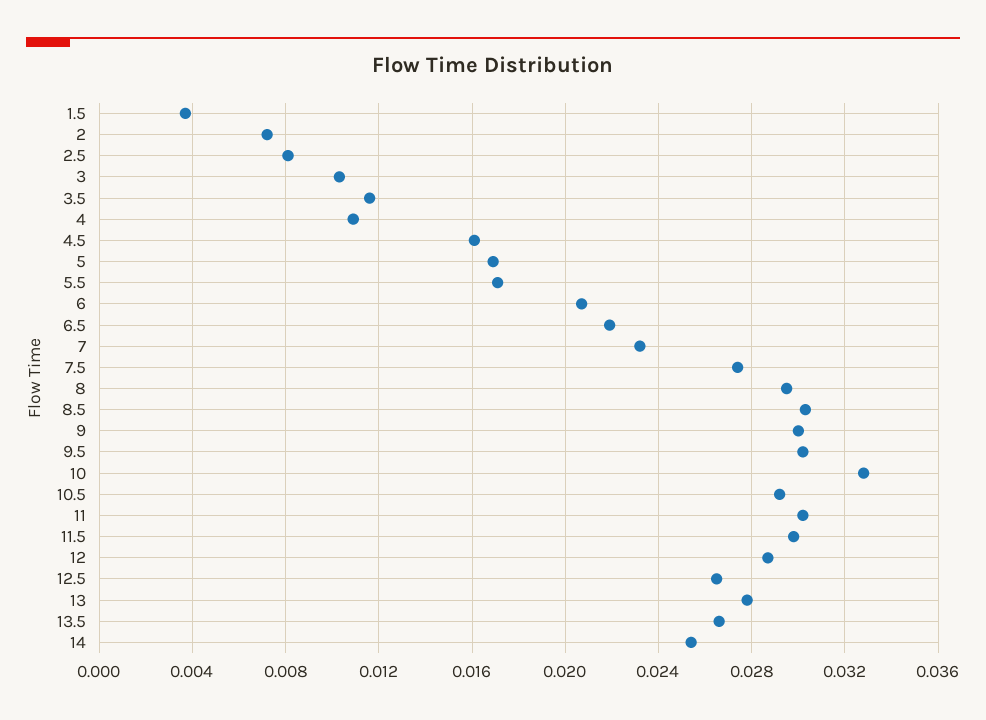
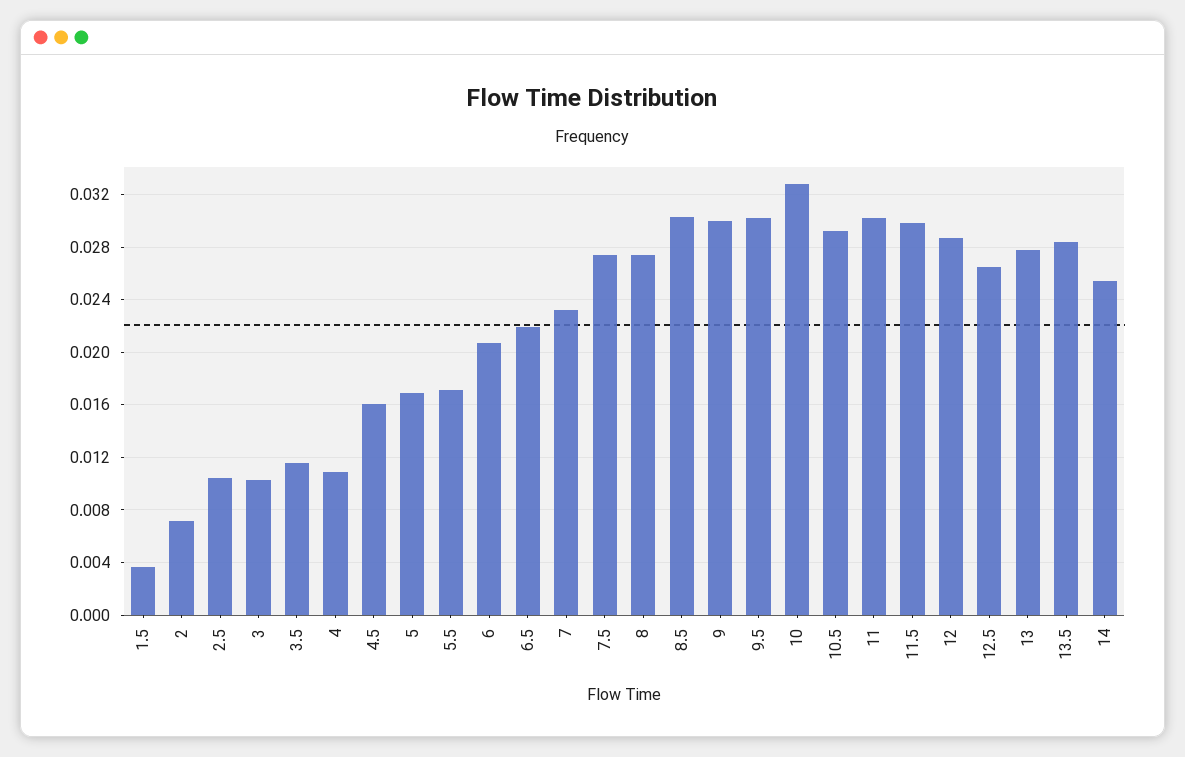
2.5: 0.008 -> 0.0105
8: 0.0295 -> 0.0275
13.5: 0.0265 -> 0.0285

